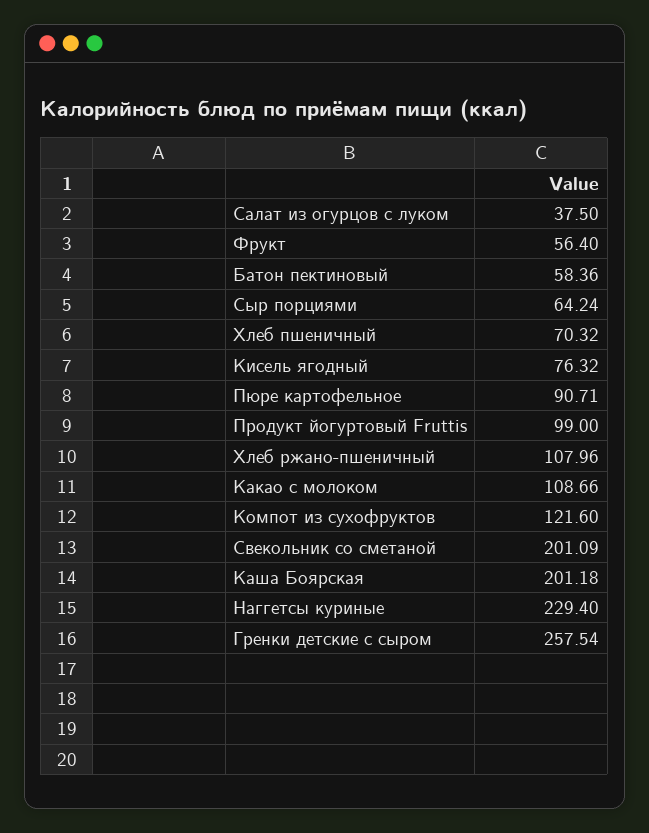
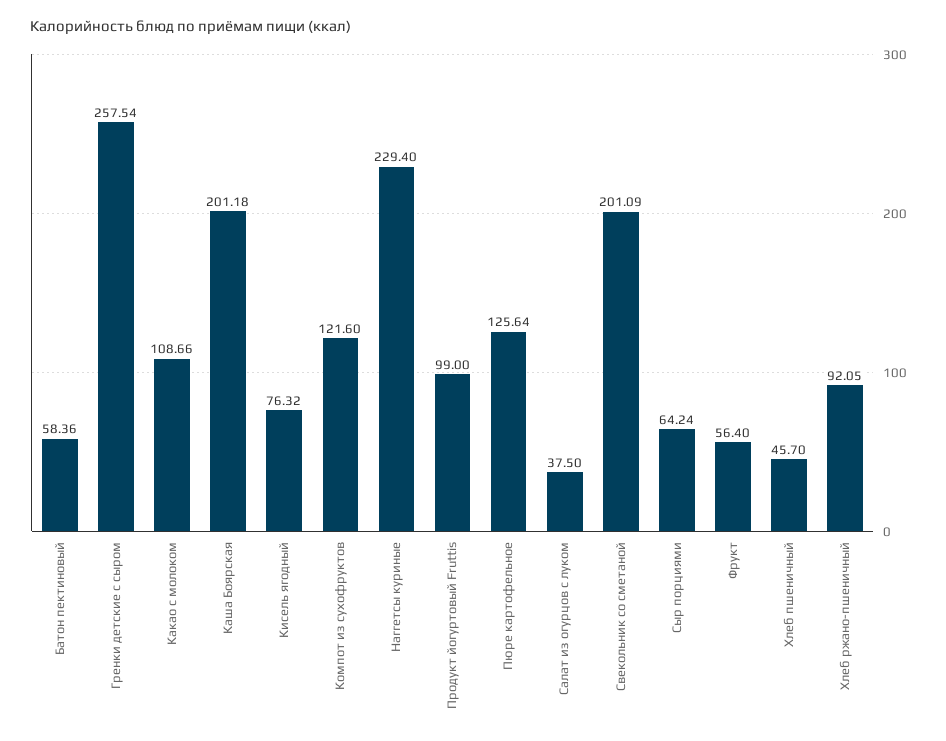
Хлеб пшеничный: 70.32 -> 45.7
Пюре картофельное: 90.71 -> 125.64
Хлеб ржано-пшеничный: 107.96 -> 92.05

